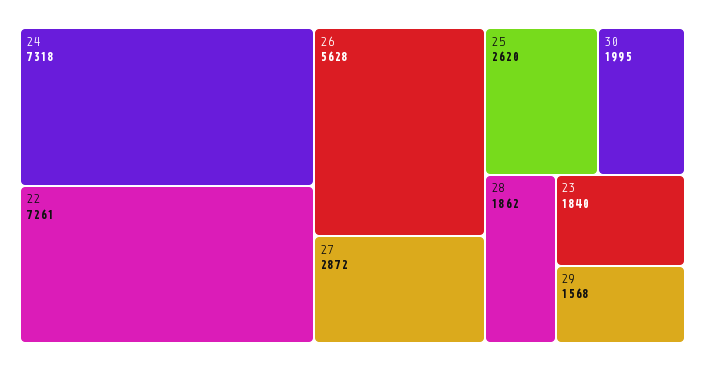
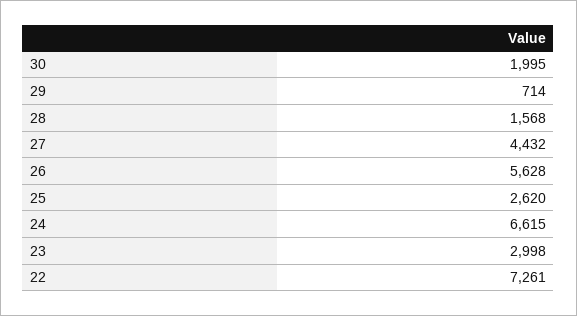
24: 7318 -> 6615
27: 2872 -> 4432
28: 1862 -> 1568
23: 1840 -> 2998
29: 1568 -> 714

